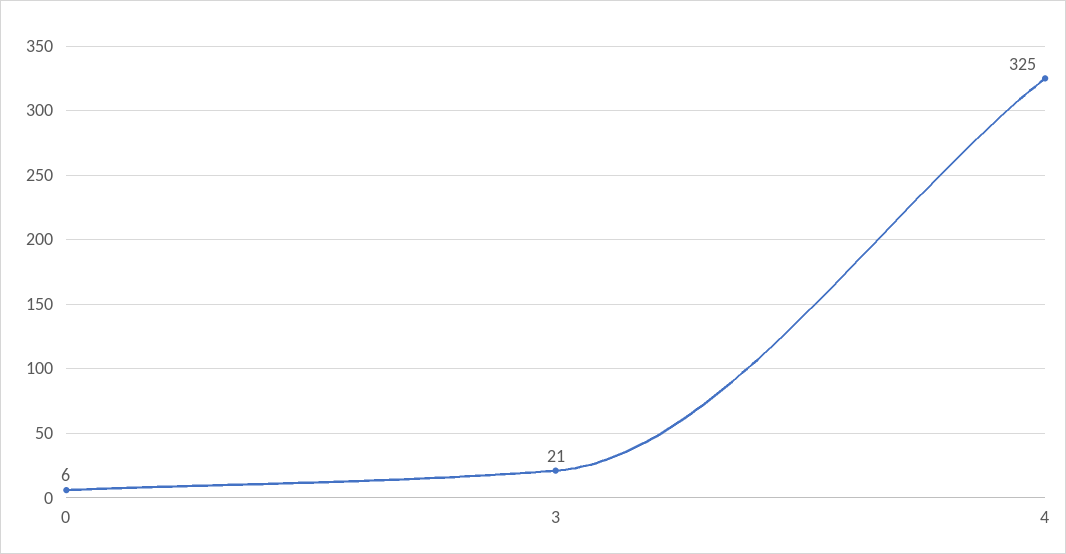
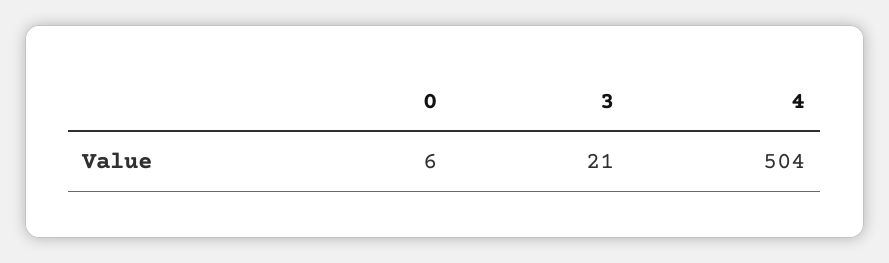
4: 325 -> 504

